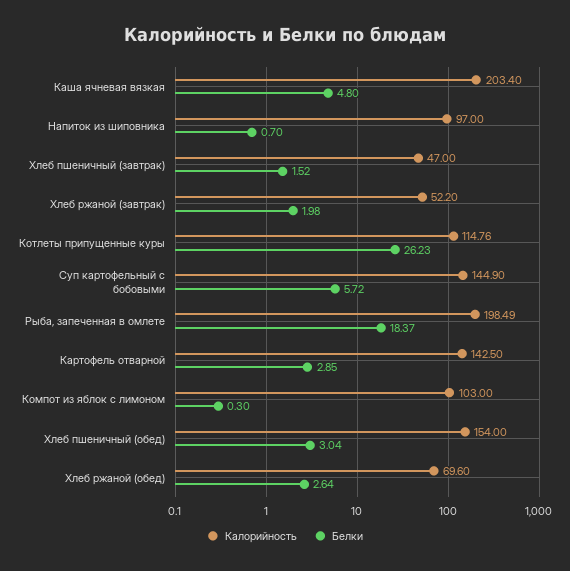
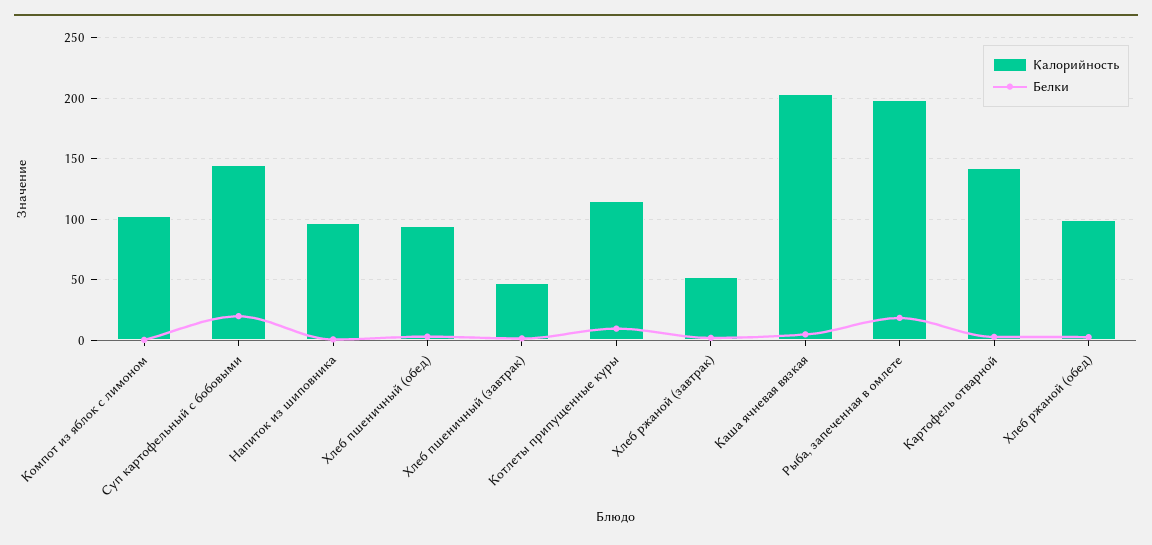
Белки, Котлеты припущенные куры: 26.23 -> 10
Белки, Суп картофельный с бобовыми: 5.72 -> 20
Калорийность, Хлеб пшеничный (обед): 154 -> 95
Калорийность, Хлеб ржаной (обед): 69.6 -> 100

